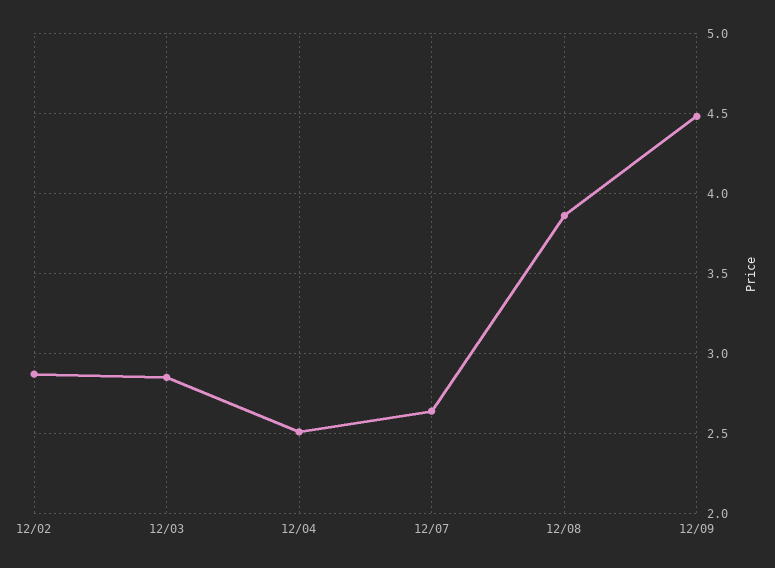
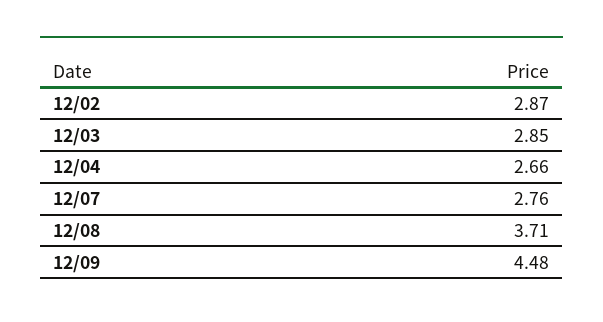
12/04: 2.5 -> 2.66
12/07: 2.65 -> 2.76
12/08: 3.85 -> 3.71

